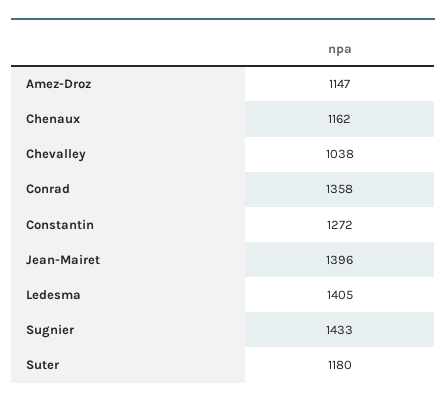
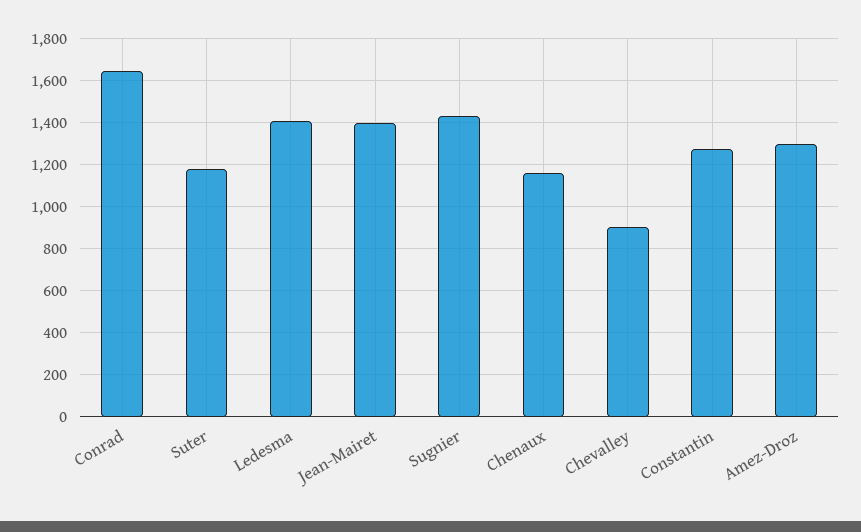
Amez-Droz: 1147 -> 1300
Chevalley: 1038 -> 900
Conrad: 1358 -> 1650

